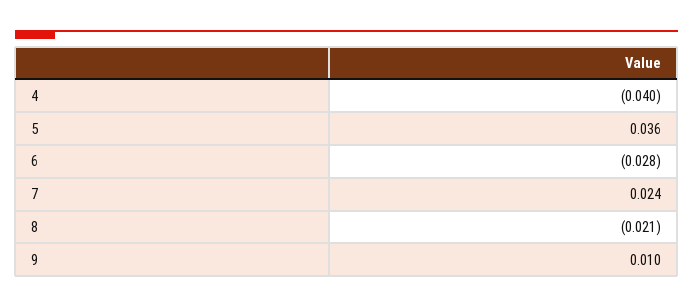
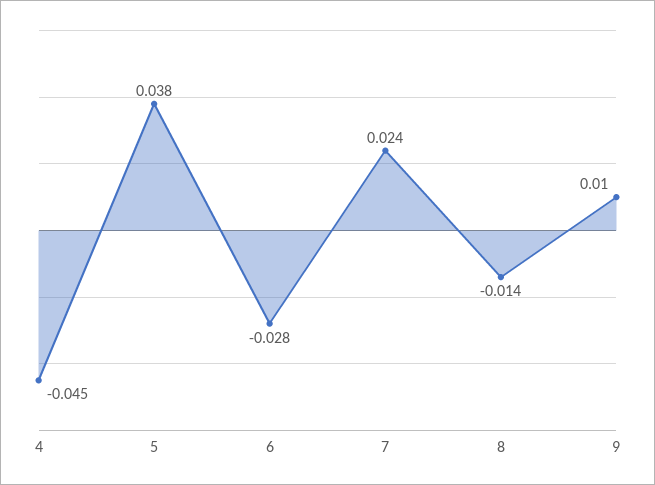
4: -0.04 -> -0.045
5: 0.036 -> 0.038
8: -0.021 -> -0.014

